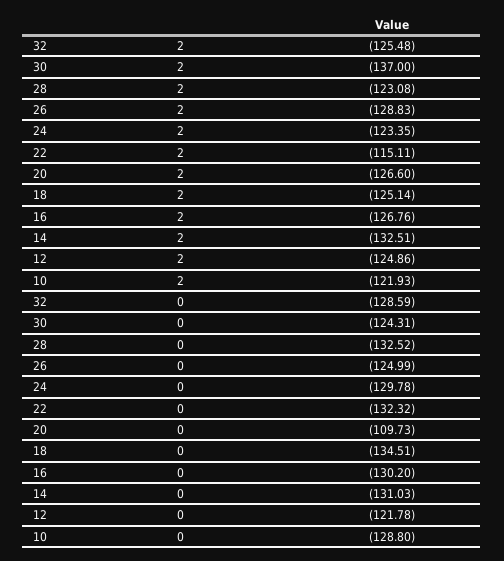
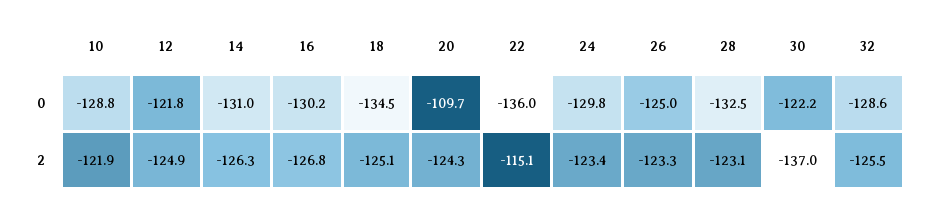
26, 2: -128.83 -> -123.3
20, 2: -126.6 -> -124.3
14, 2: -132.51 -> -126.3
30, 0: -124.31 -> -122.2
22, 0: -132.32 -> -136

